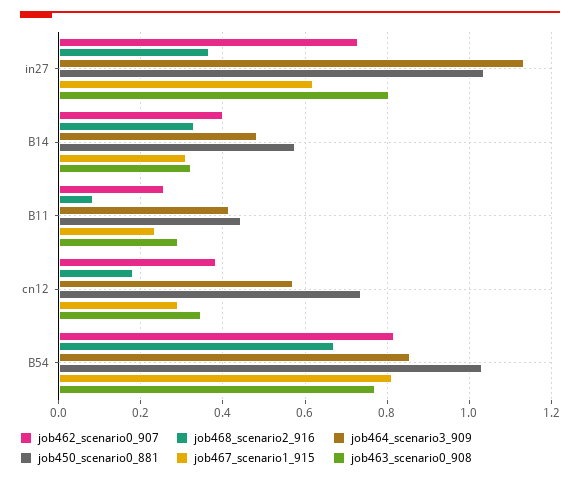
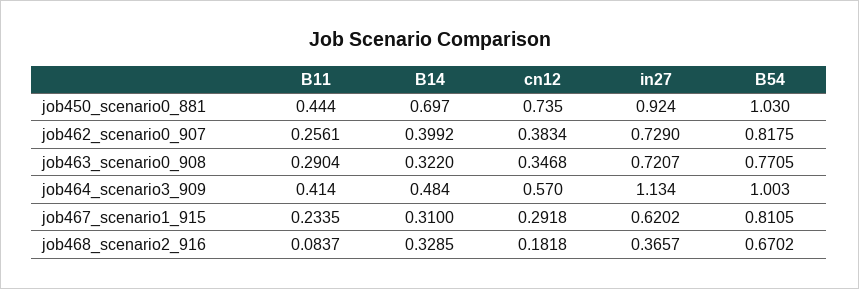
job450_scenario0_881, in27: 1.04 -> 0.924
job463_scenario0_908, in27: 0.8 -> 0.7207
job450_scenario0_881, B14: 0.58 -> 0.697
job464_scenario3_909, B54: 0.86 -> 1.003

